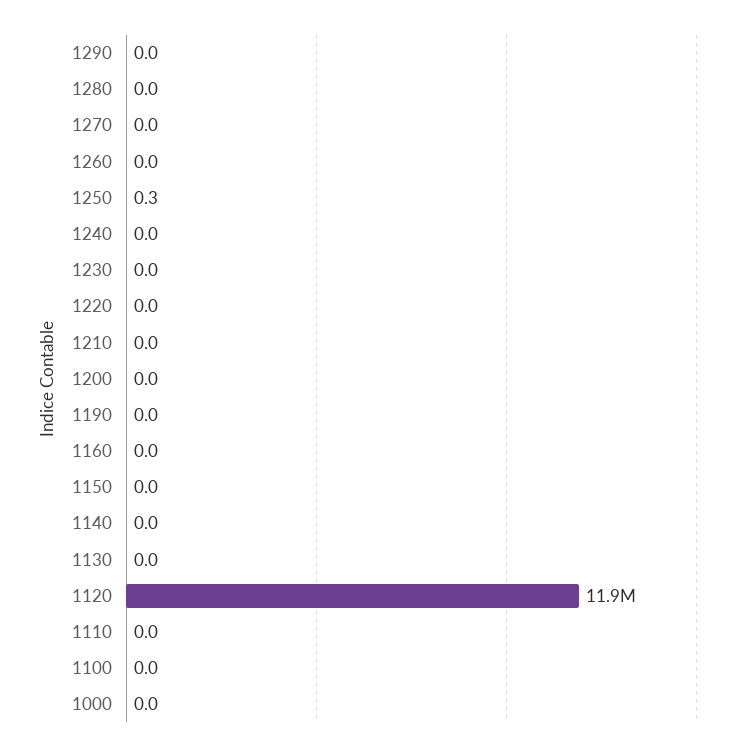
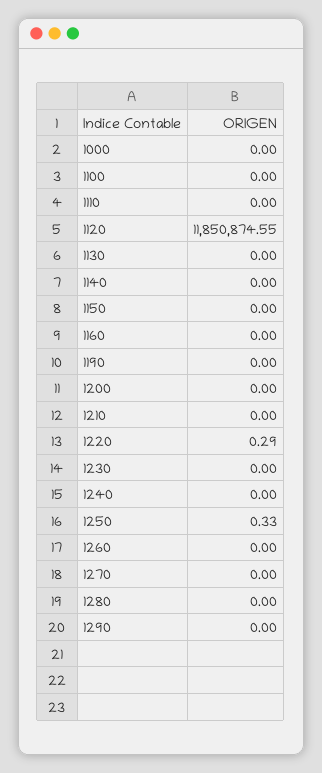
1220: 0 -> 0.29

